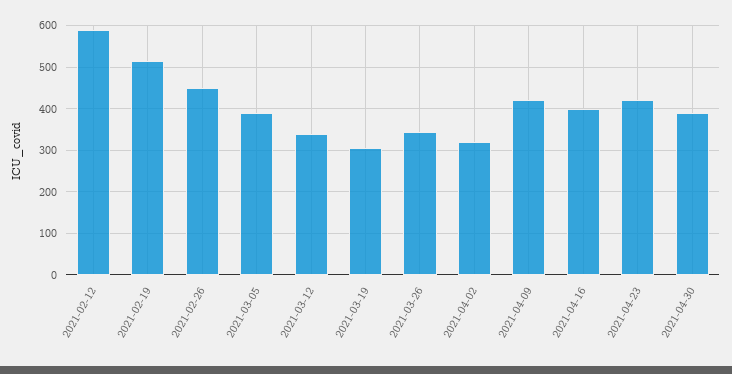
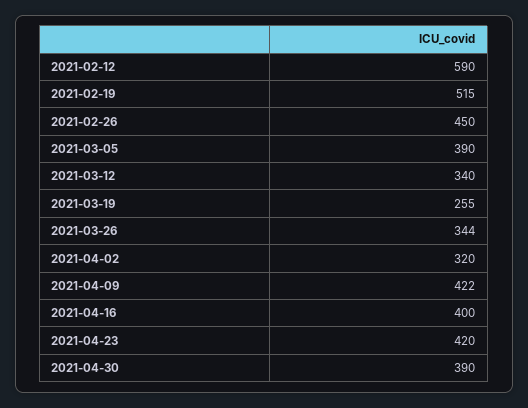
2021-03-19: 300 -> 255

